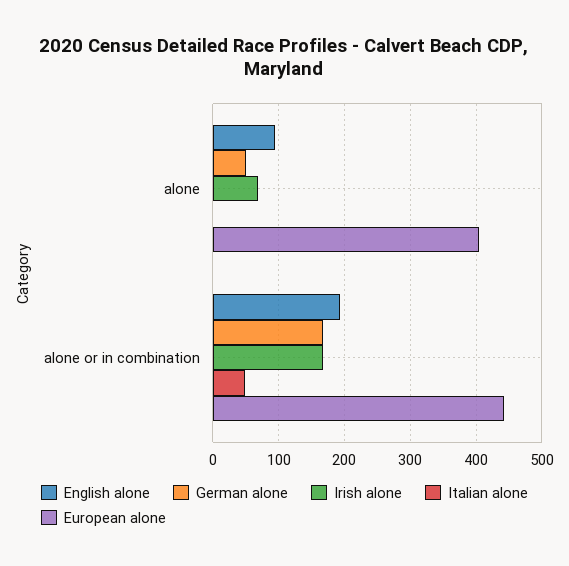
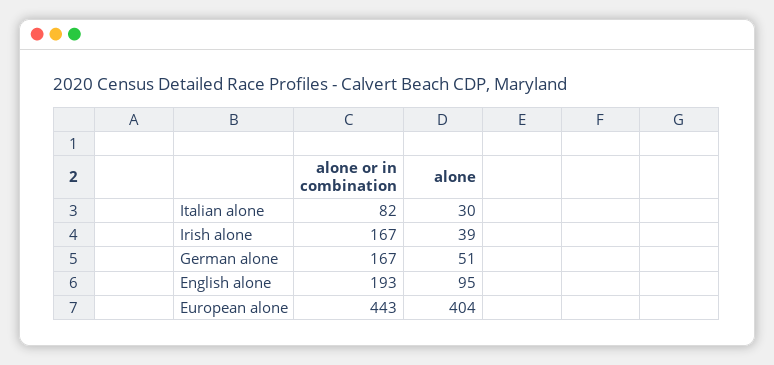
Irish alone, alone: 70 -> 39
Italian alone, alone: 0 -> 30
Italian alone, alone or in combination: 50 -> 82

